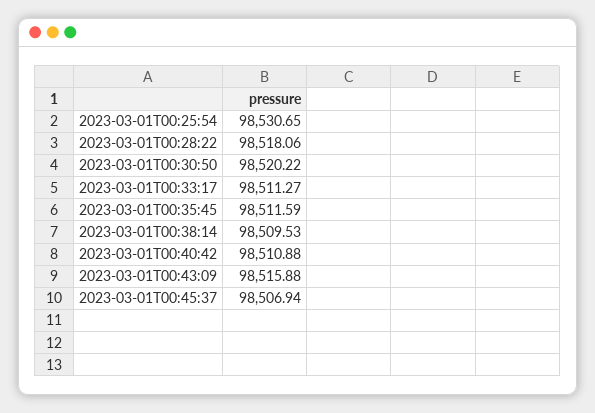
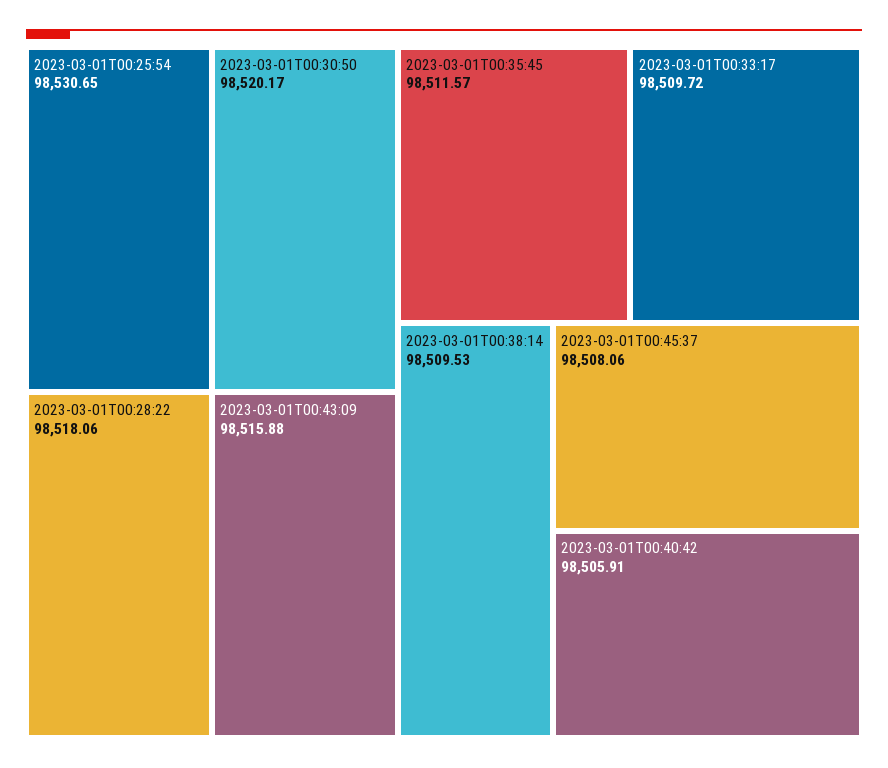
2023-03-01T00:30:50: 98520.22 -> 98520.17
2023-03-01T00:33:17: 98511.27 -> 98509.72
2023-03-01T00:35:45: 98511.59 -> 98511.57
2023-03-01T00:40:42: 98510.88 -> 98505.91
2023-03-01T00:45:37: 98506.94 -> 98508.06

